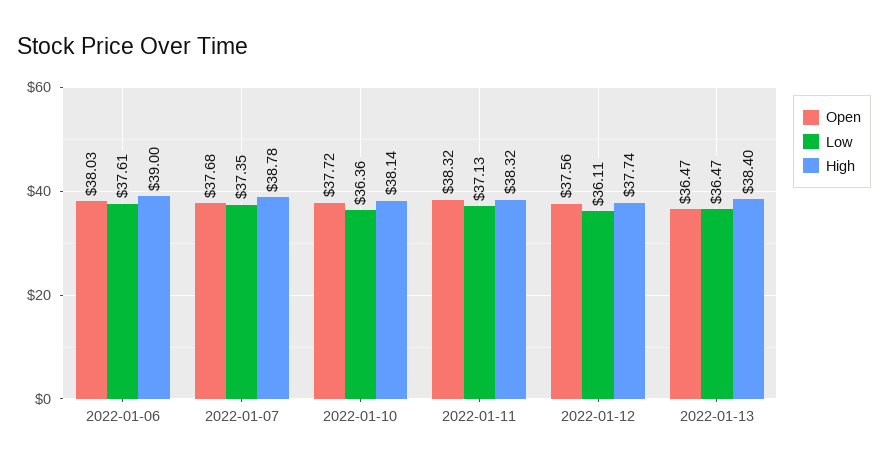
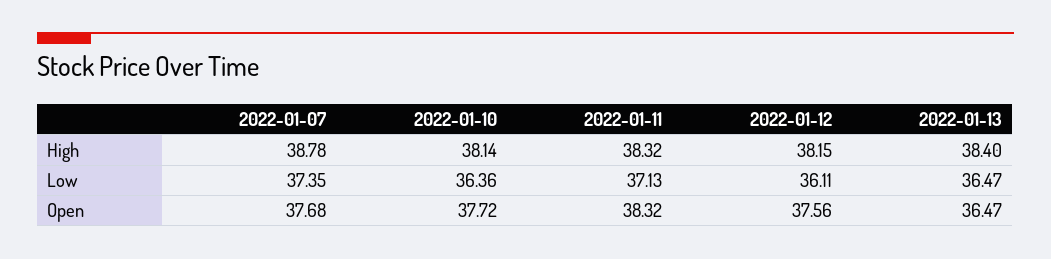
Open, 2022-01-06: 38.03 -> none
Low, 2022-01-06: 37.61 -> none
High, 2022-01-06: 39 -> none
High, 2022-01-12: 37.74 -> 38.15

